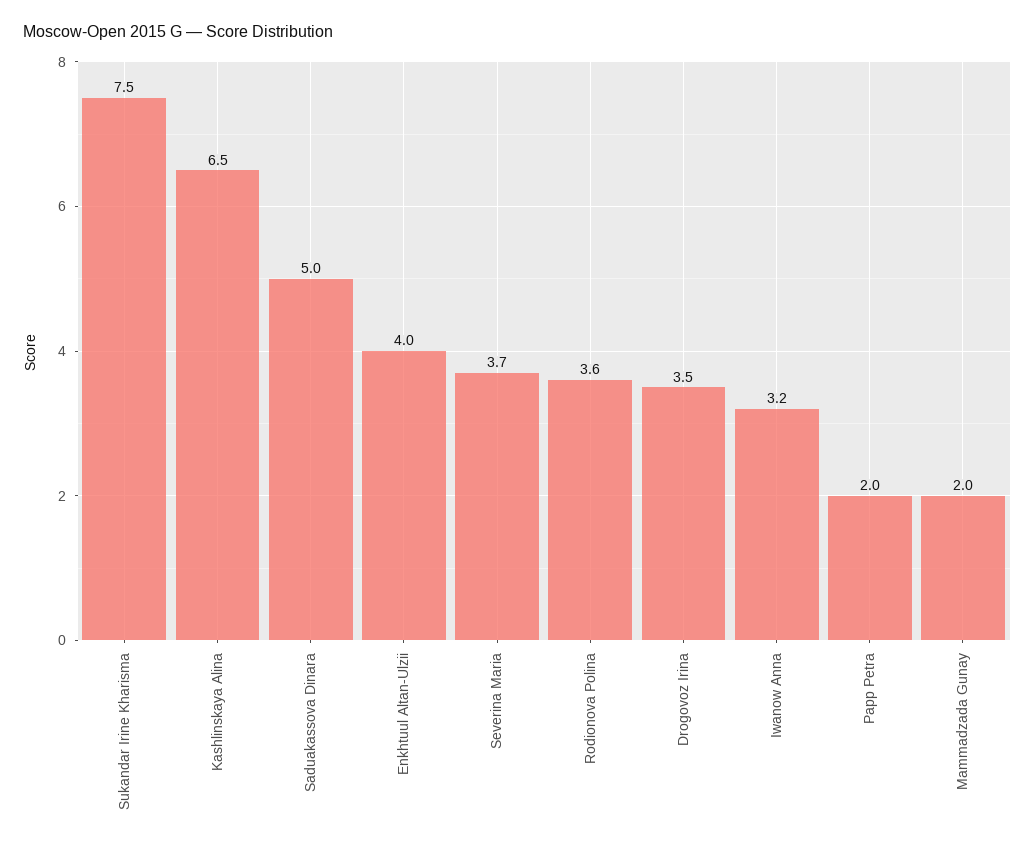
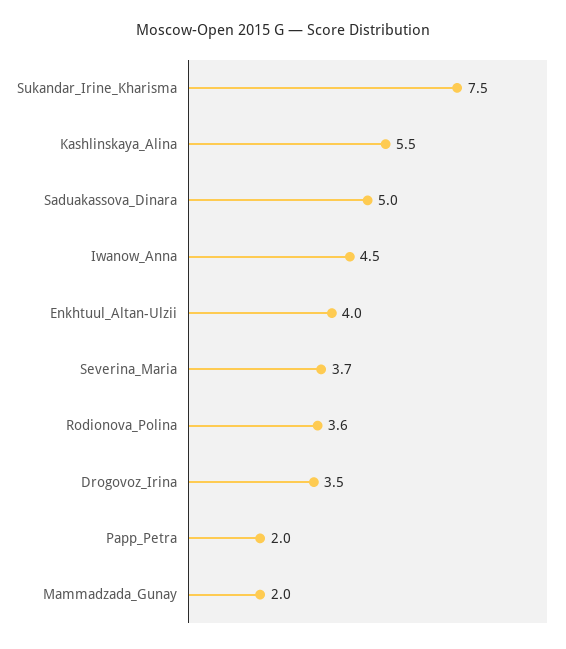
Kashlinskaya Alina: 6.5 -> 5.5
Iwanow Anna: 3.2 -> 4.5

